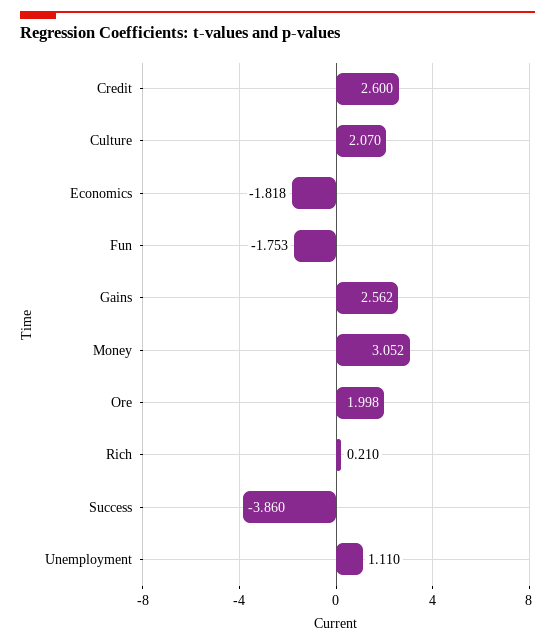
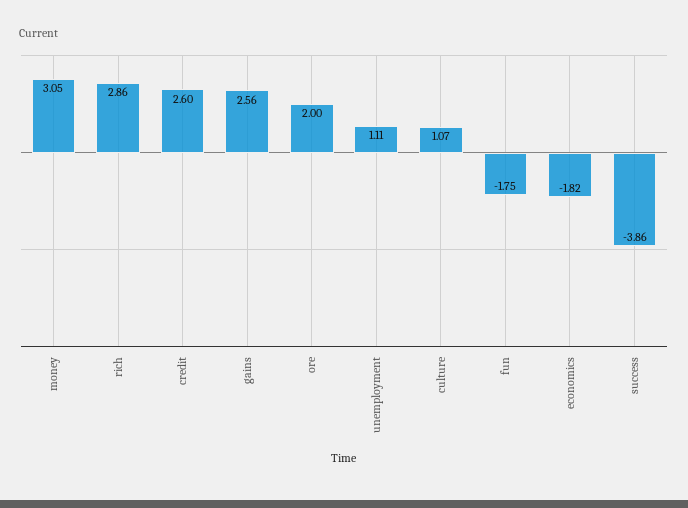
Culture: 2.07 -> 1.07
Rich: 0.21 -> 2.86

